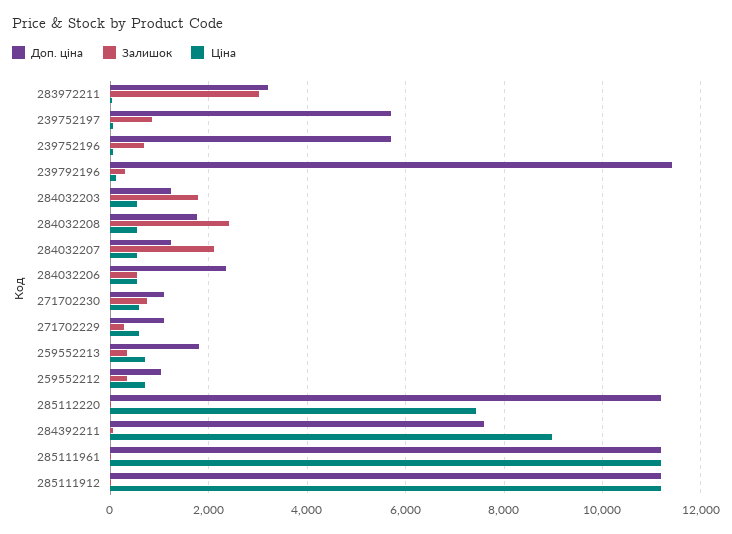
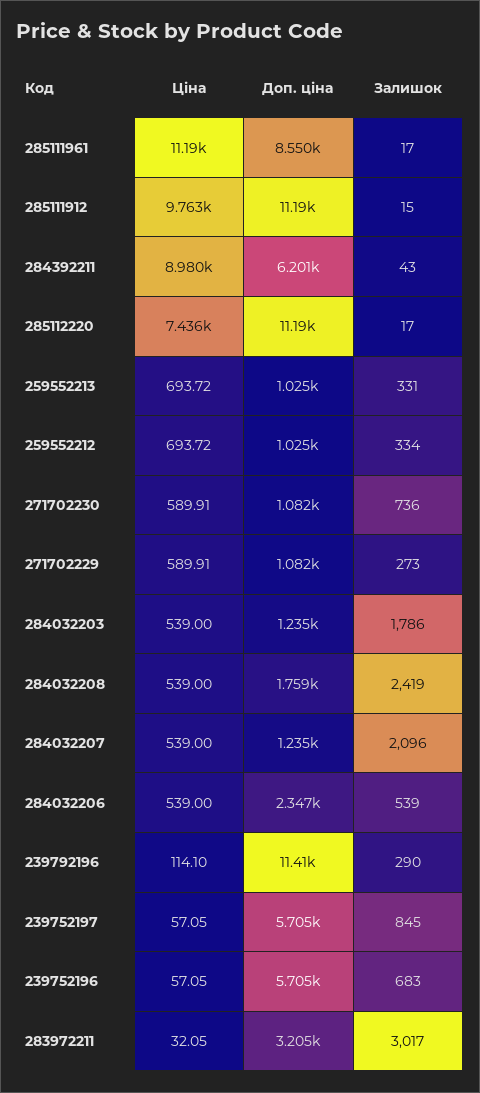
Доп. ціна, 259552213: 1800 -> 1025
Доп. ціна, 284392211: 7600 -> 6201
Доп. ціна, 285111961: 11200 -> 8550
Ціна, 285111912: 11200 -> 9763

